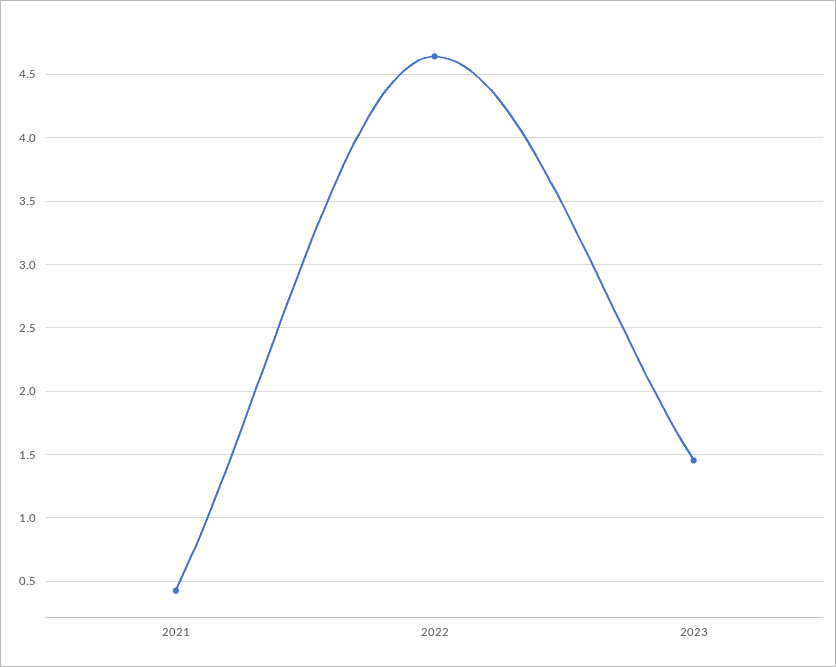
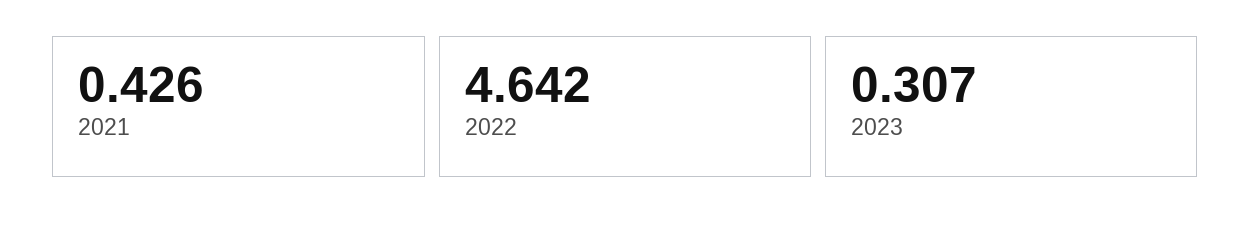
2023: 1.45 -> 0.307

